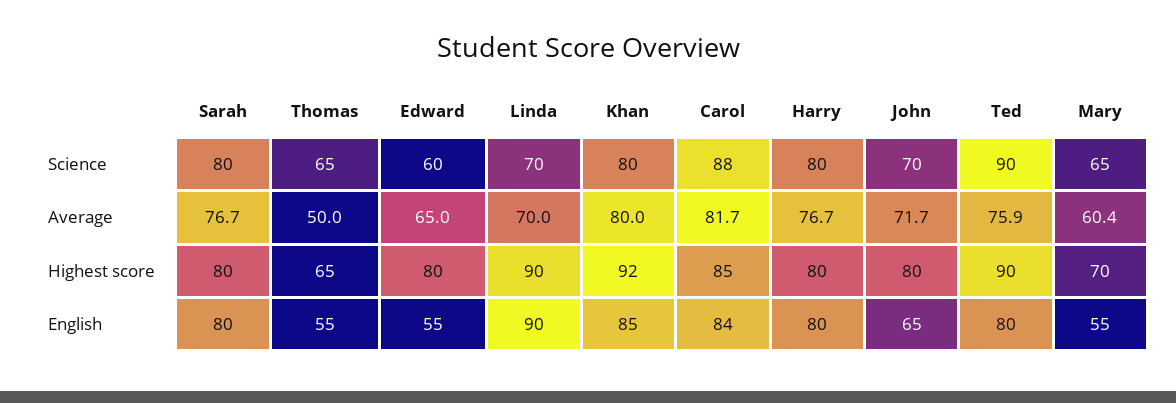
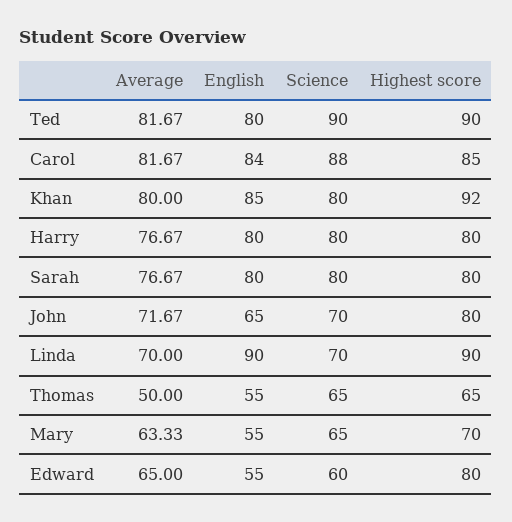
Ted, Average: 75.9 -> 81.67
Mary, Average: 60.4 -> 63.33

